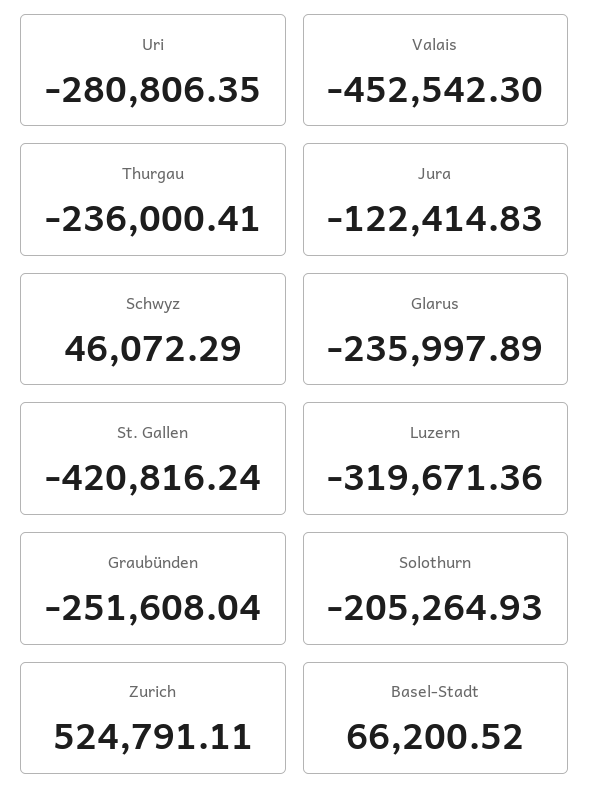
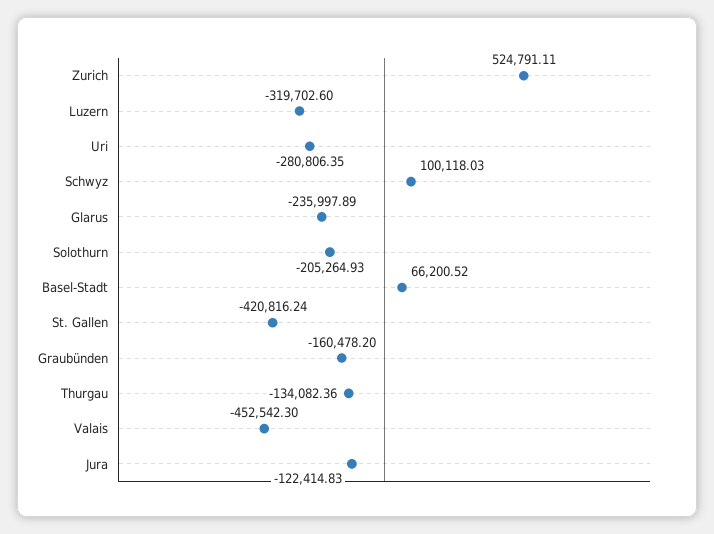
Thurgau: -236000.41 -> -134082.36
Schwyz: 46072.29 -> 100118.03
Luzern: -319671.36 -> -319702.6
Graubünden: -251608.04 -> -160478.2

